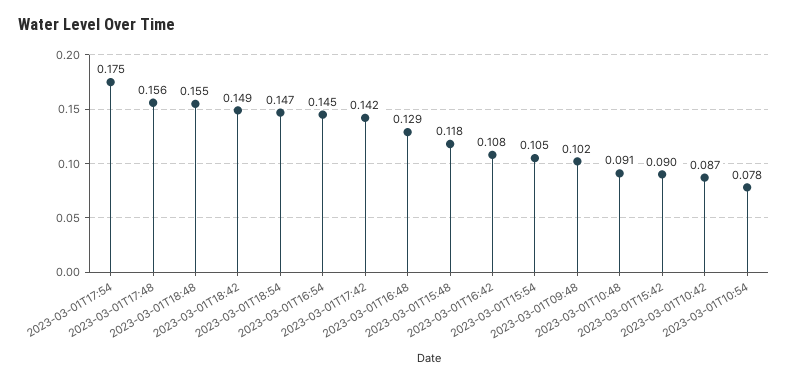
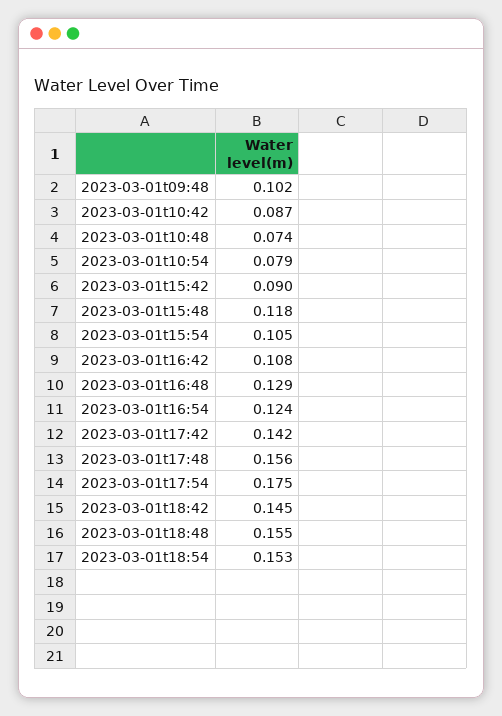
2023-03-01T18:42: 0.149 -> 0.145
2023-03-01T18:54: 0.147 -> 0.153
2023-03-01T16:54: 0.145 -> 0.124
2023-03-01T10:48: 0.091 -> 0.074
2023-03-01T10:54: 0.078 -> 0.079

